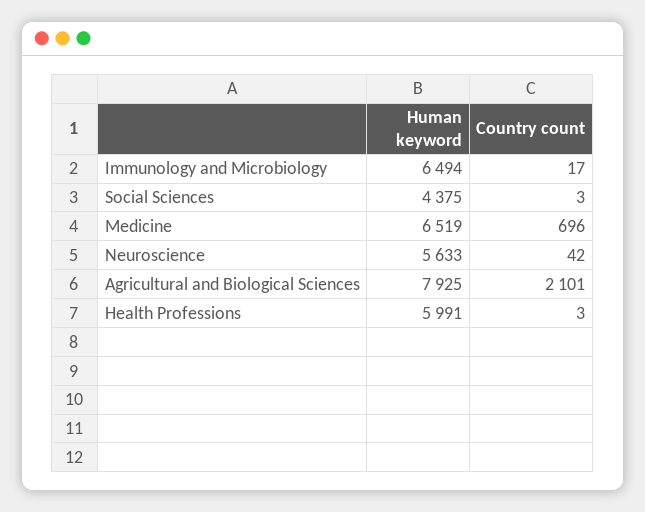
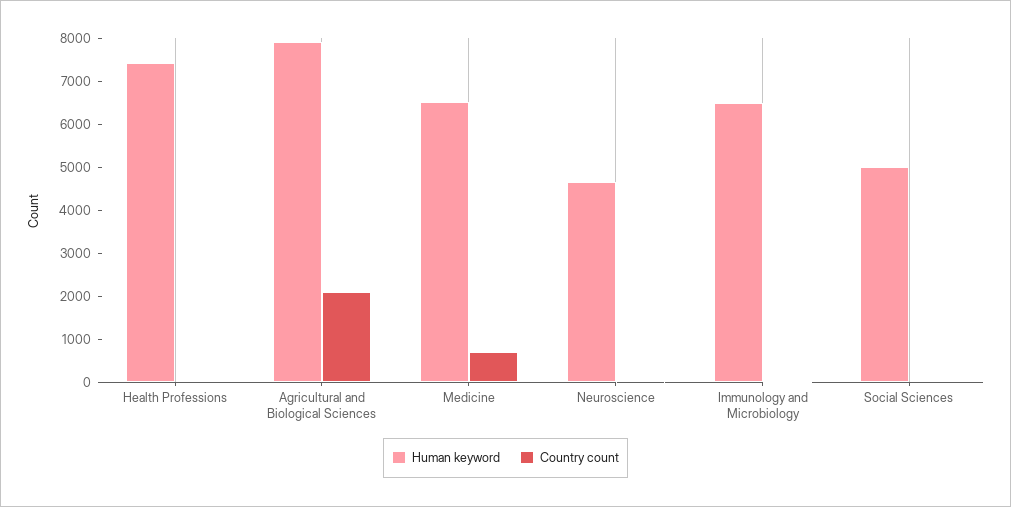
Human keyword, Social Sciences: 4375 -> 5000
Human keyword, Neuroscience: 5633 -> 4600
Human keyword, Health Professions: 5991 -> 7400

